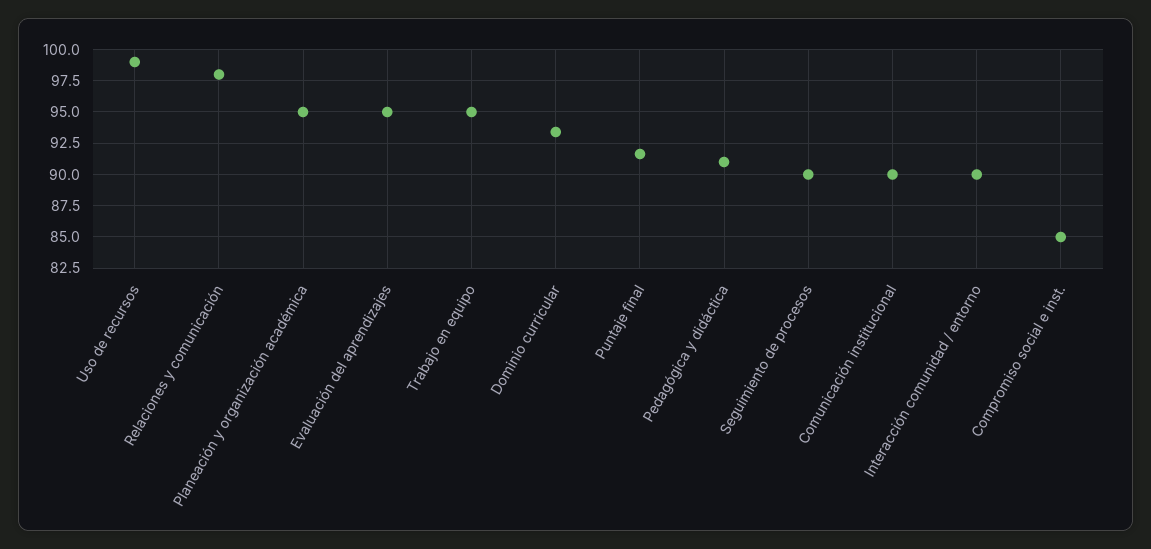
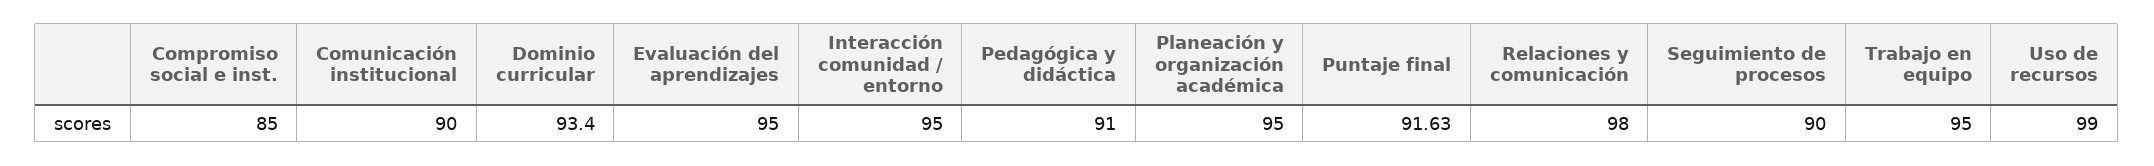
Interacción comunidad / entorno: 90 -> 95

